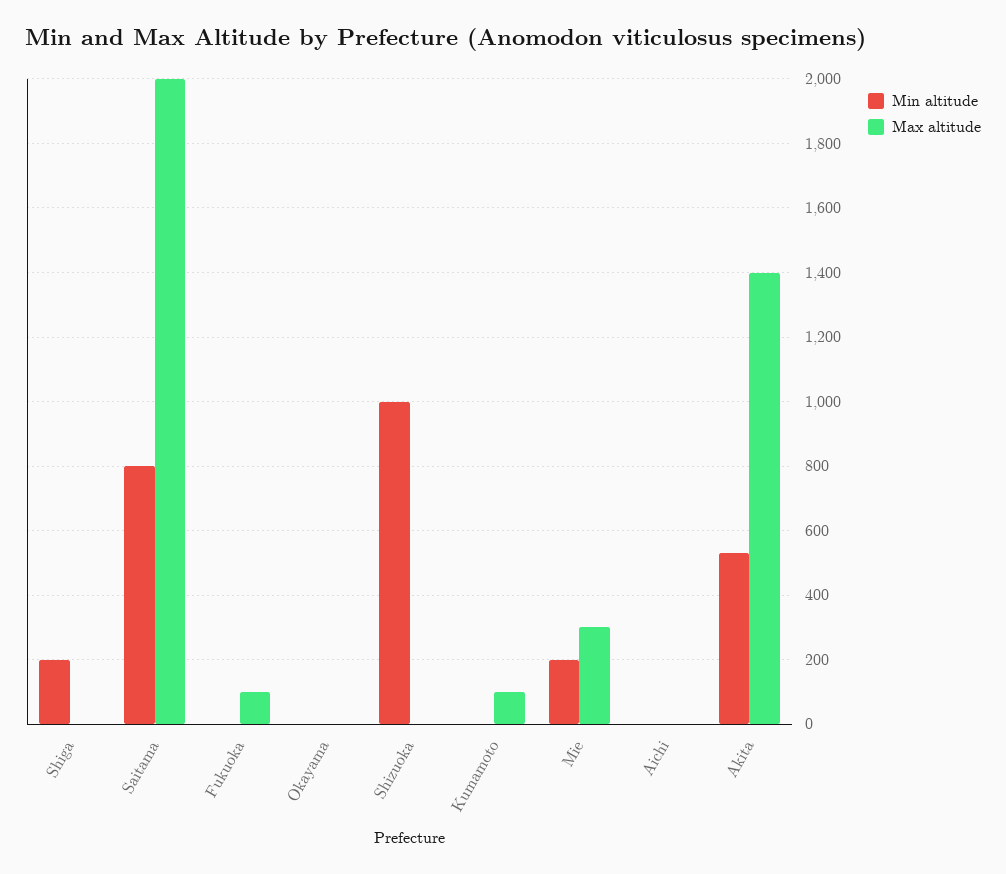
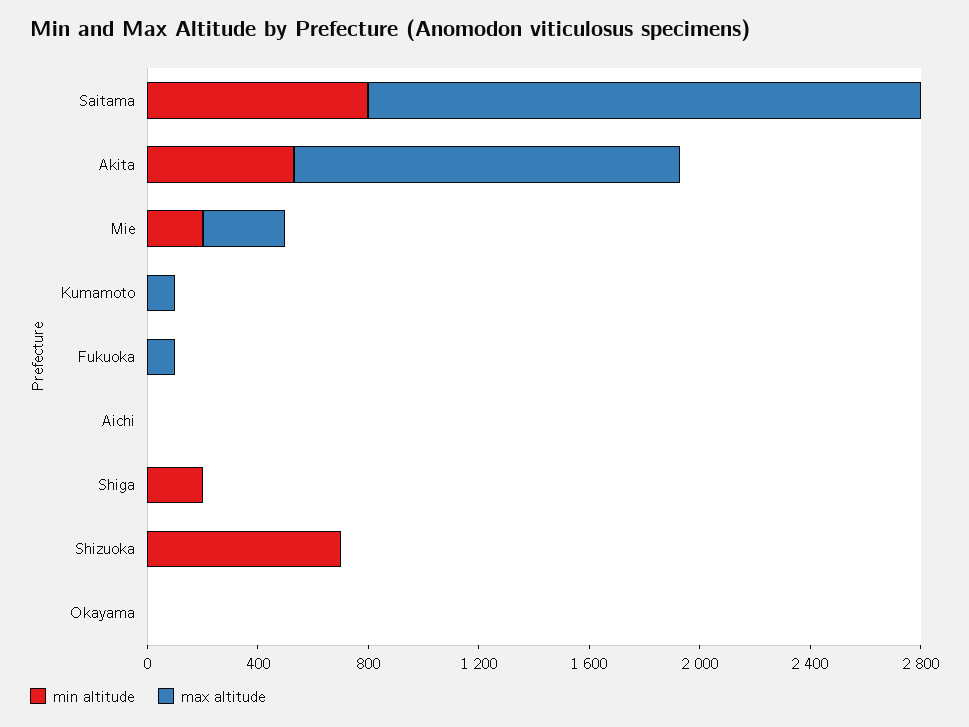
Min altitude, Shizuoka: 1000 -> 700

